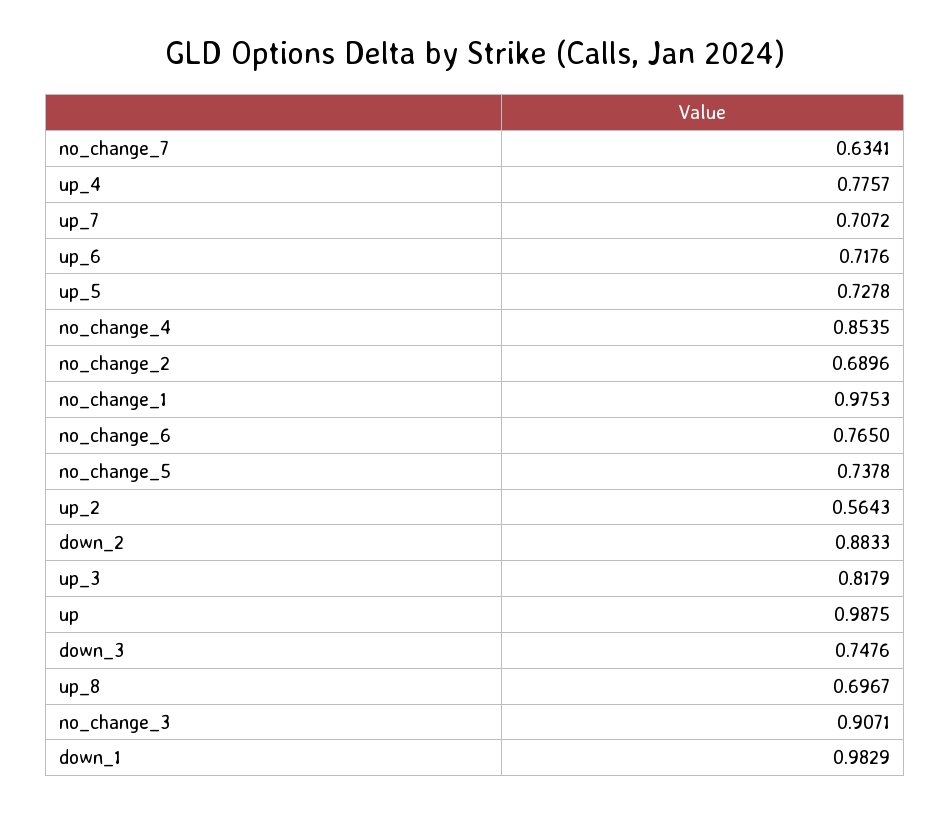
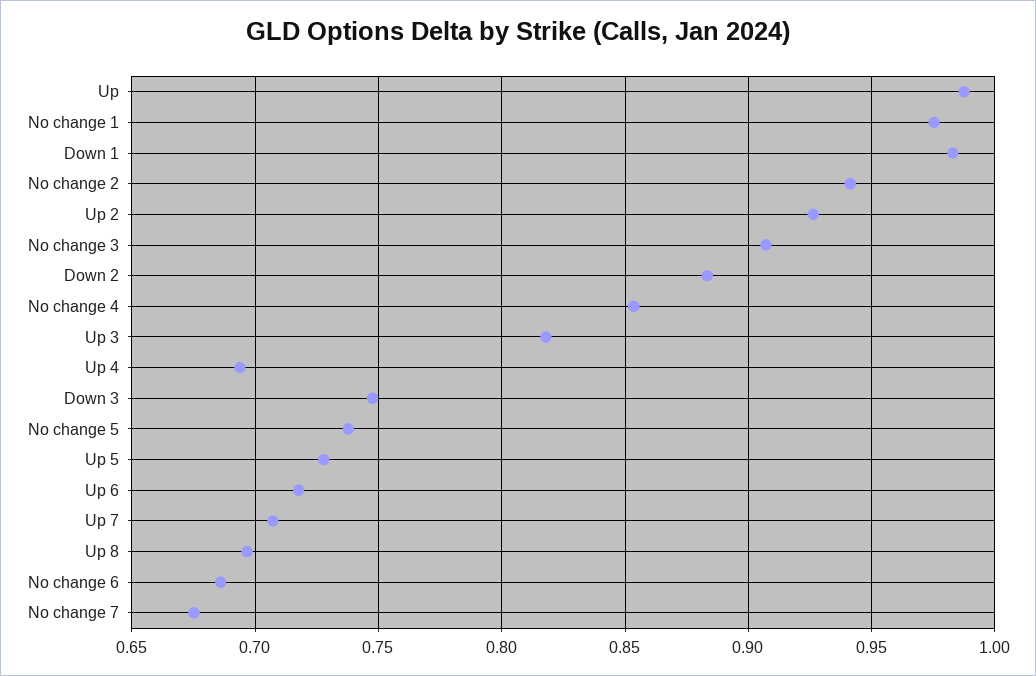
no_change_7: 0.6341 -> 0.675
up_4: 0.7757 -> 0.695
no_change_2: 0.6896 -> 0.94
no_change_6: 0.765 -> 0.685
up_2: 0.5643 -> 0.925

